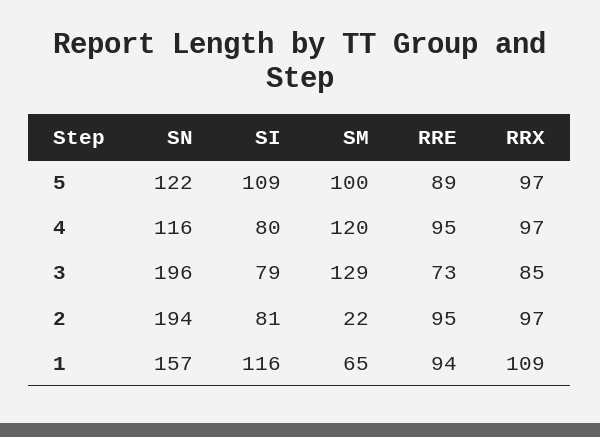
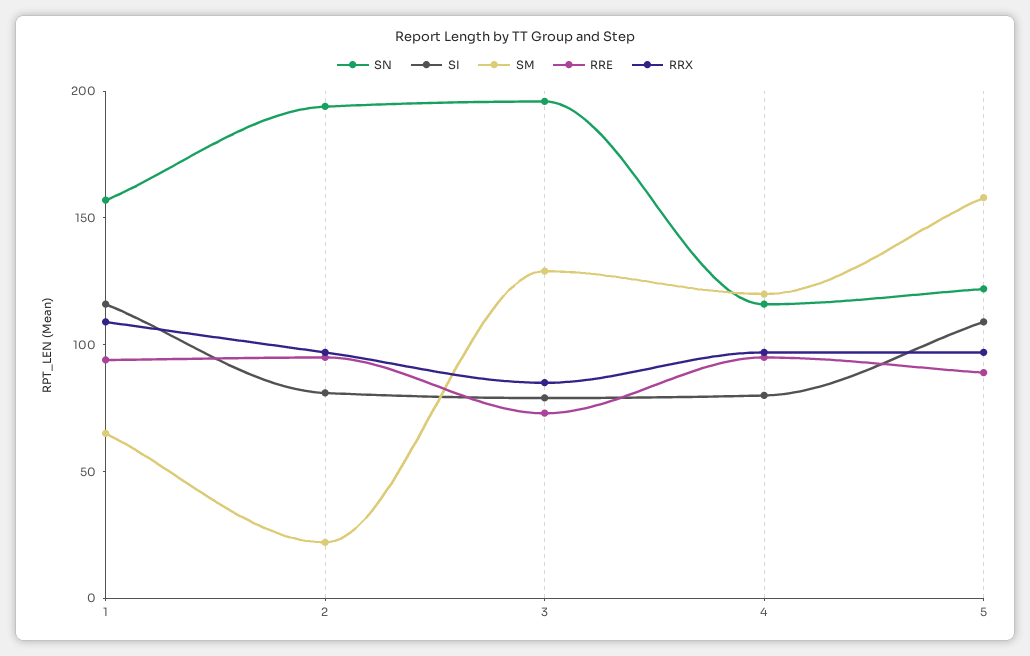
SM, 5: 100 -> 160

